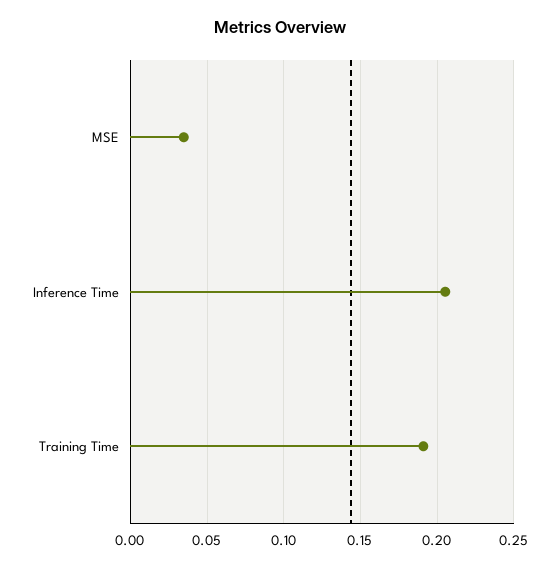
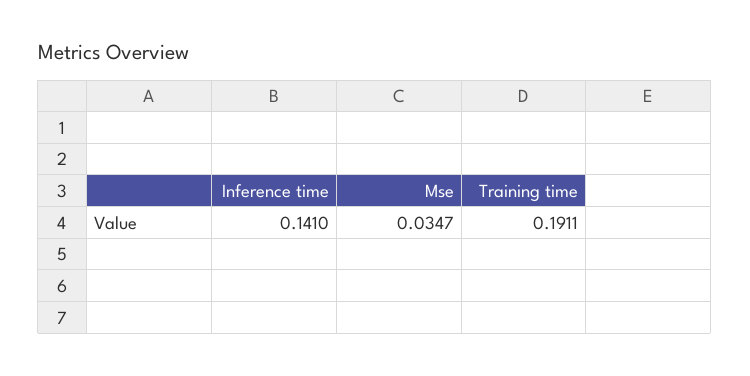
Inference Time: 0.205 -> 0.141

